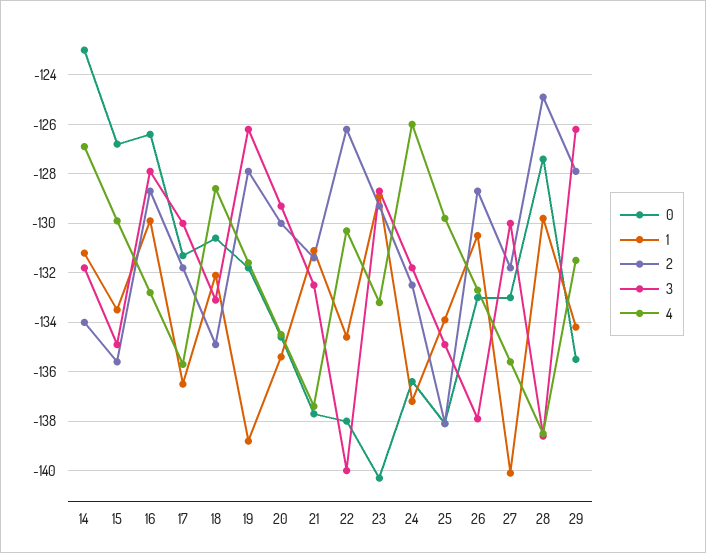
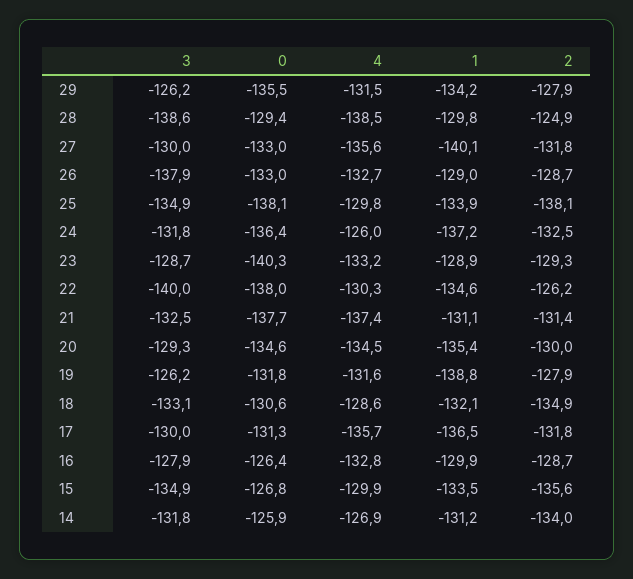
0, 14: -123 -> -125.9
1, 26: -130.5 -> -129
0, 28: -127.5 -> -129.4

